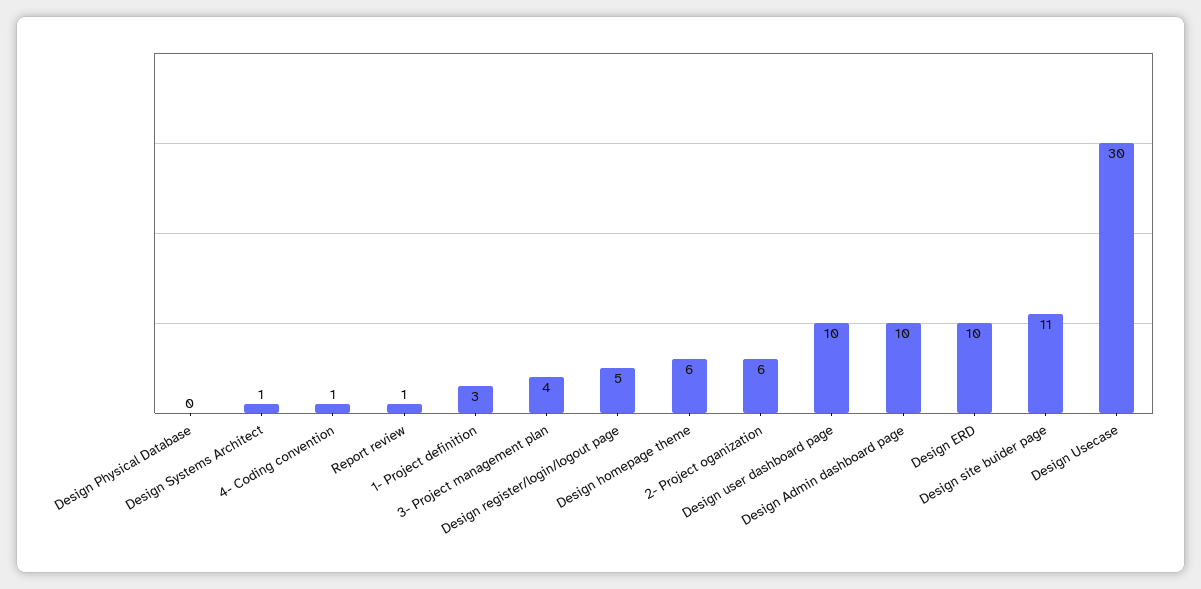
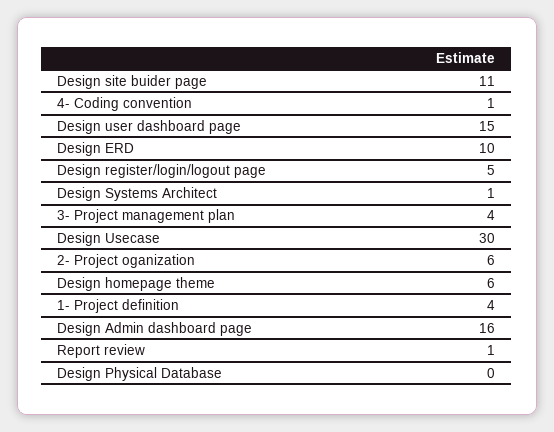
1- Project definition: 3 -> 4
Design user dashboard page: 10 -> 15
Design Admin dashboard page: 10 -> 16

